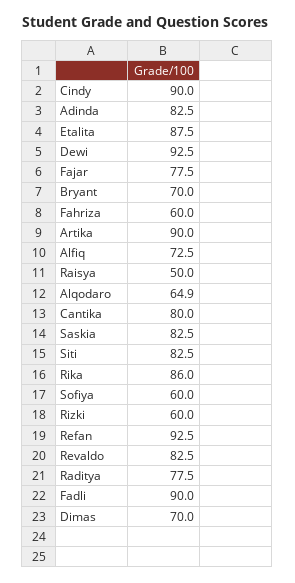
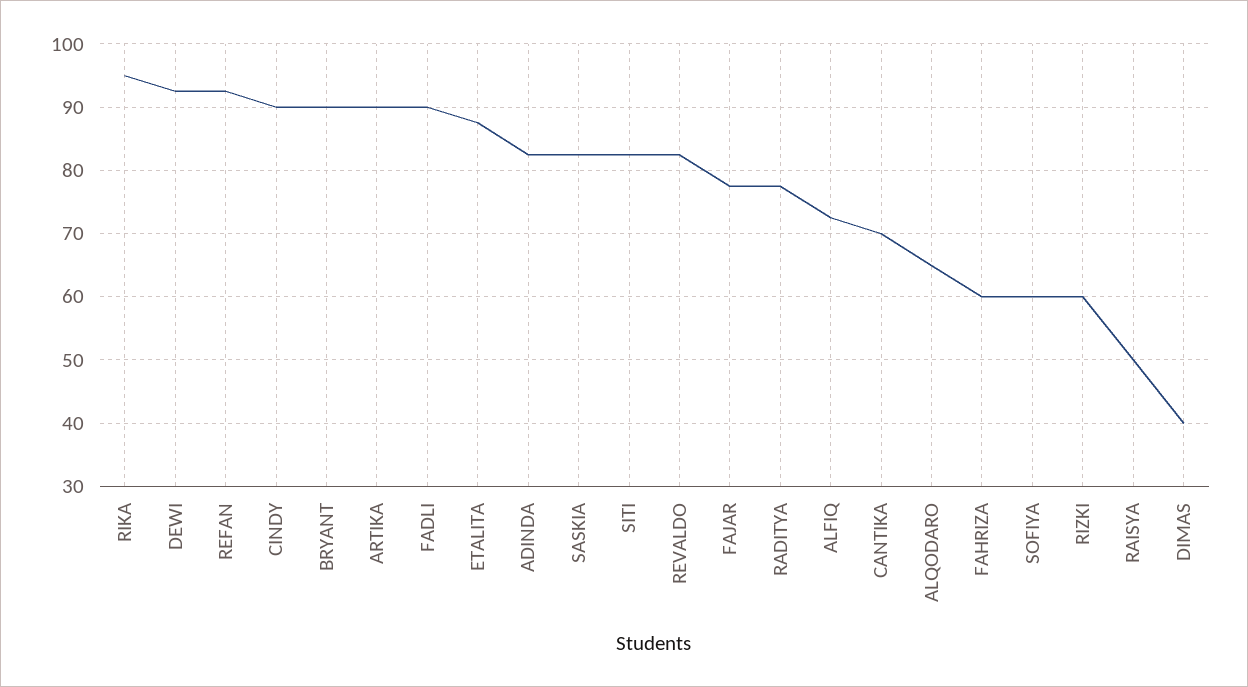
Bryant: 70 -> 90
Cantika: 80 -> 70
Rika: 86 -> 95
Dimas: 70 -> 40

